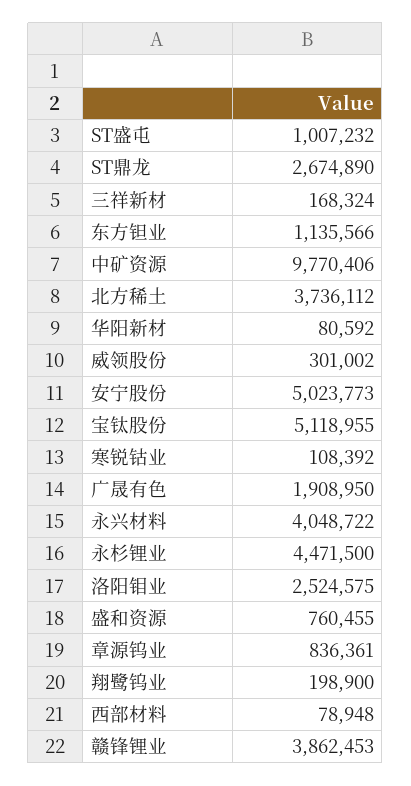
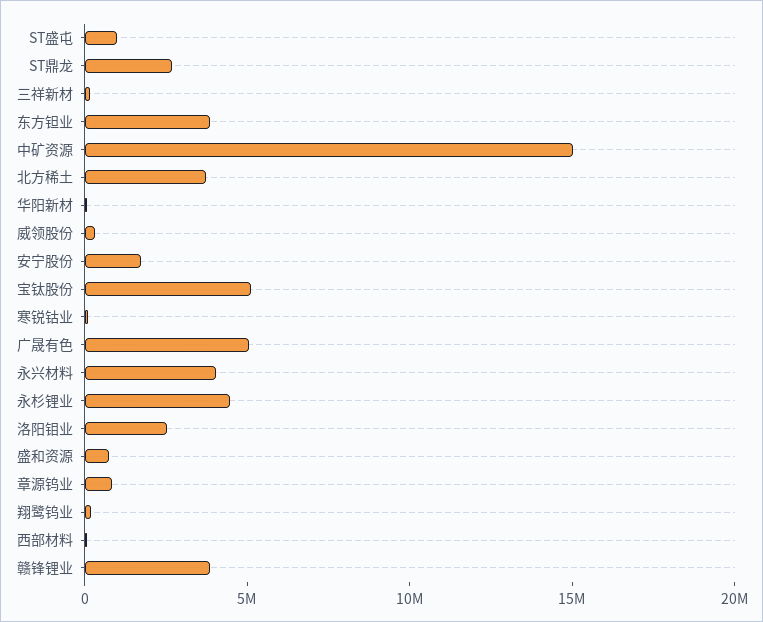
东方钽业: 1135566 -> 4000000
中矿资源: 9770406 -> 15000000
安宁股份: 5023773 -> 2000000
广晟有色: 1908950 -> 5000000

